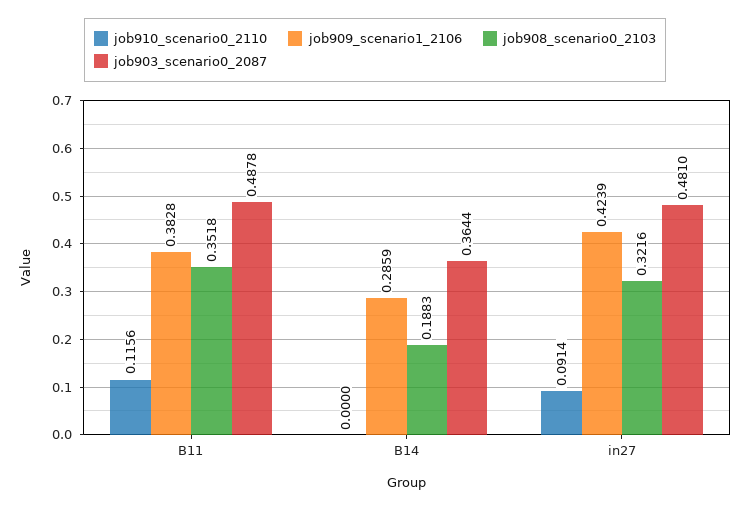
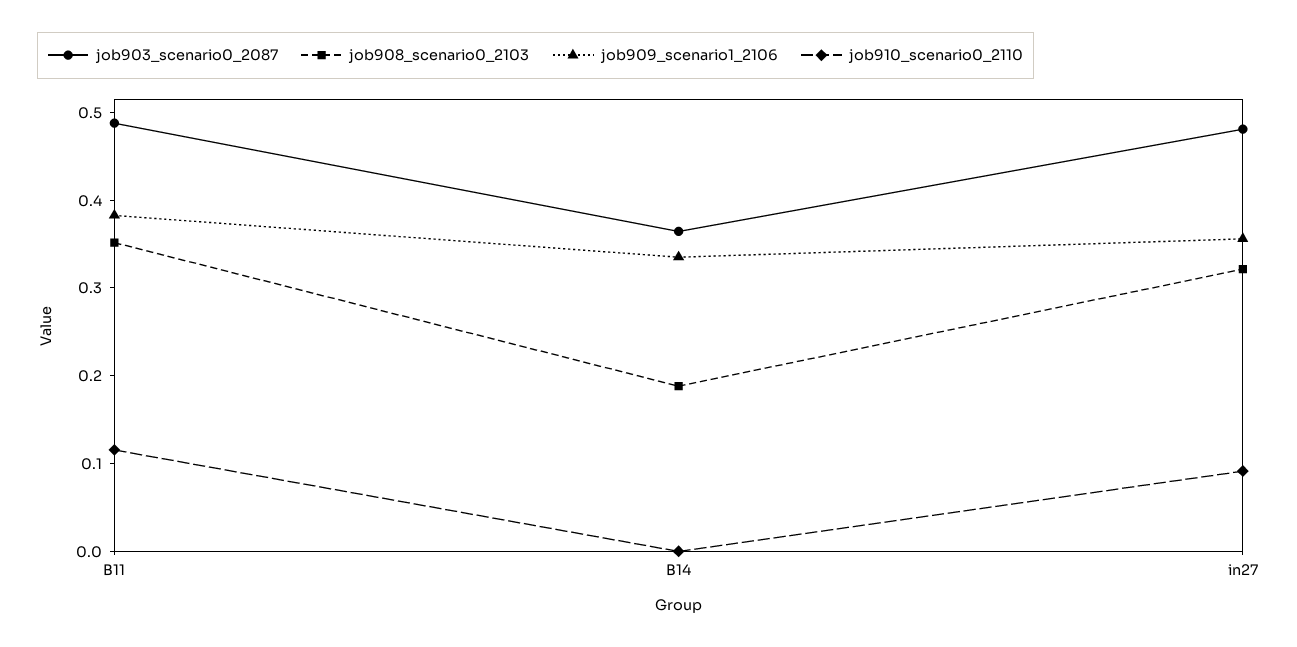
job909_scenario1_2106, B14: 0.2859 -> 0.34
job909_scenario1_2106, in27: 0.4239 -> 0.36

